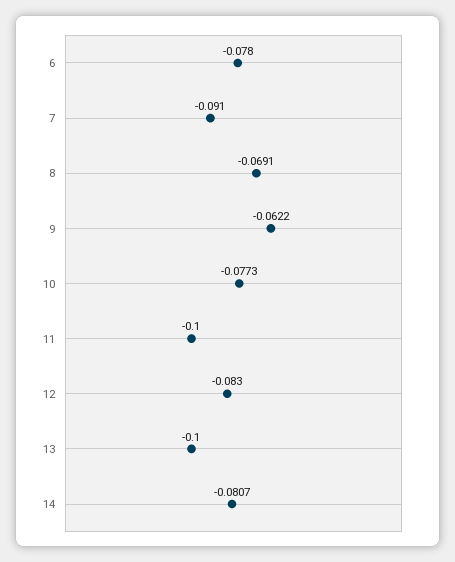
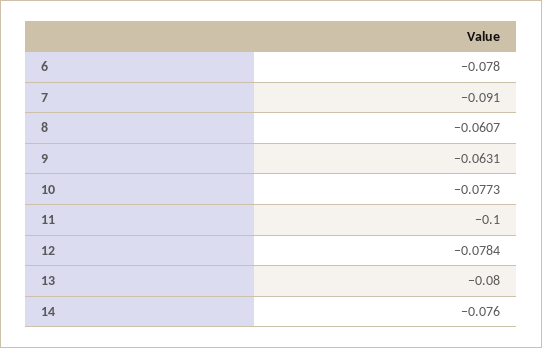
8: -0.0691 -> -0.0607
9: -0.0622 -> -0.0631
12: -0.083 -> -0.0784
13: -0.1 -> -0.08
14: -0.0807 -> -0.076

